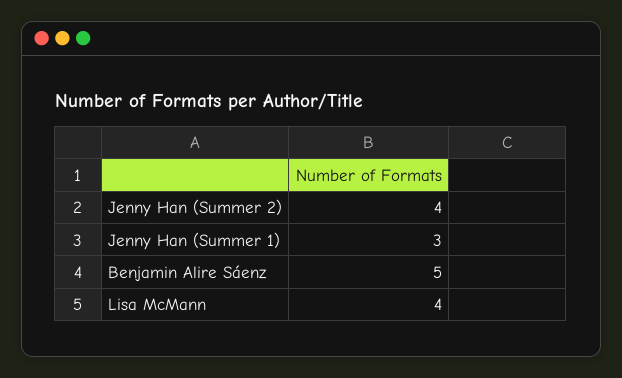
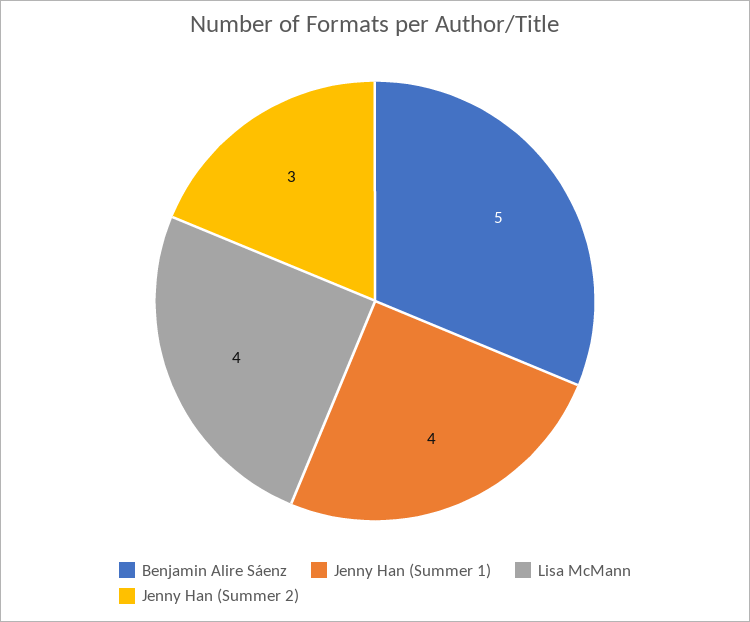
Jenny Han (Summer 2): 4 -> 3
Jenny Han (Summer 1): 3 -> 4

